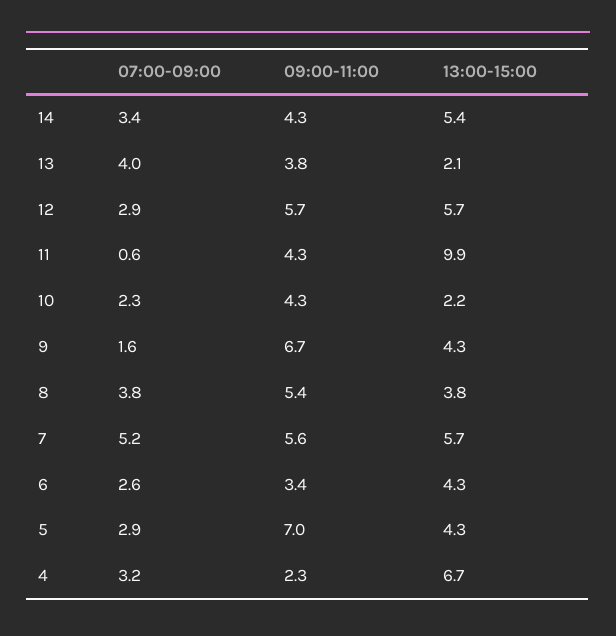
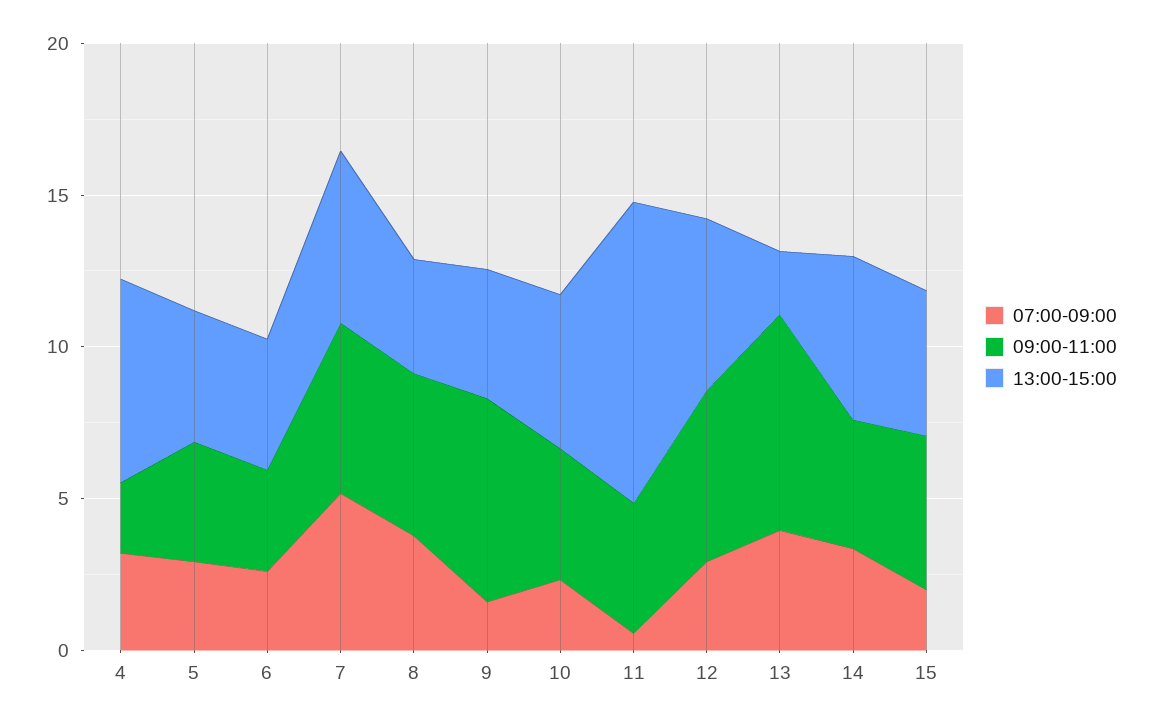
09:00-11:00, 13: 3.8 -> 7
13:00-15:00, 10: 2.2 -> 5
09:00-11:00, 5: 7 -> 4
07:00-09:00, 15: none -> 2
09:00-11:00, 15: none -> 5
13:00-15:00, 15: none -> 5

